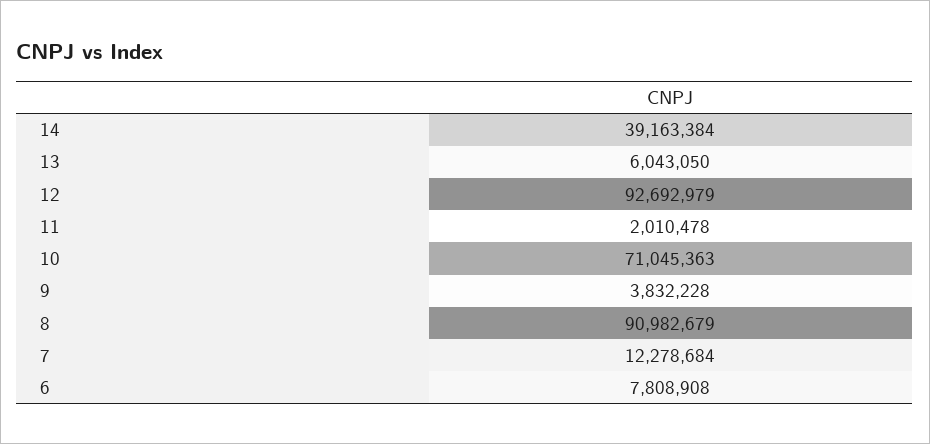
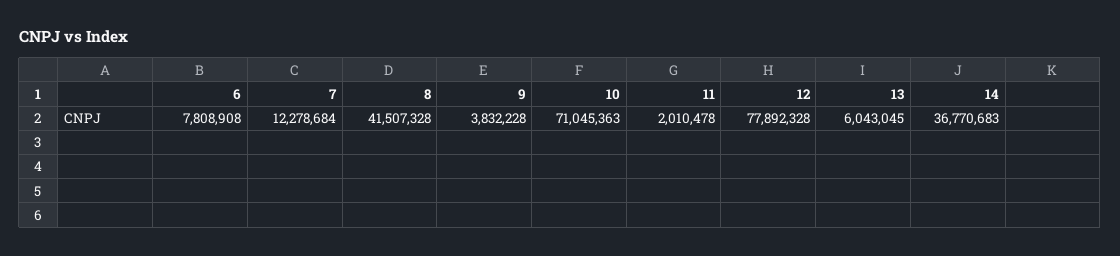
14: 39163384 -> 36770683
13: 6043050 -> 6043045
12: 92692979 -> 77892328
8: 90982679 -> 41507328

